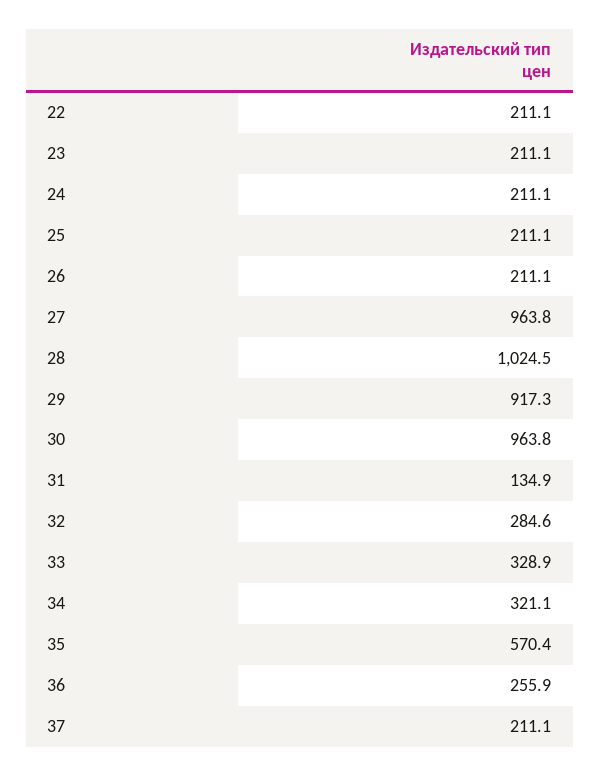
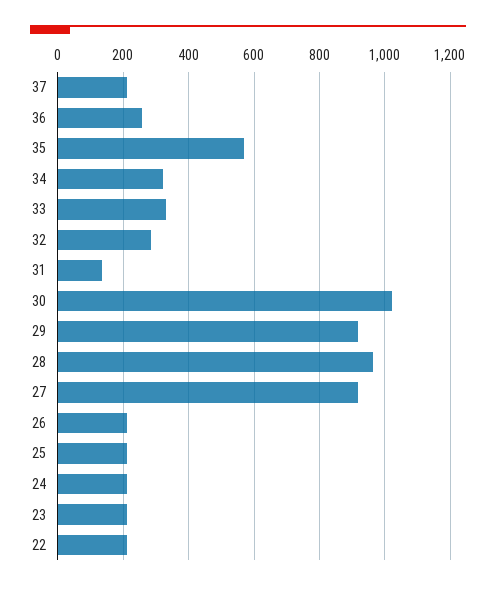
27: 963.8 -> 920
28: 1024.5 -> 960
30: 963.8 -> 1020

